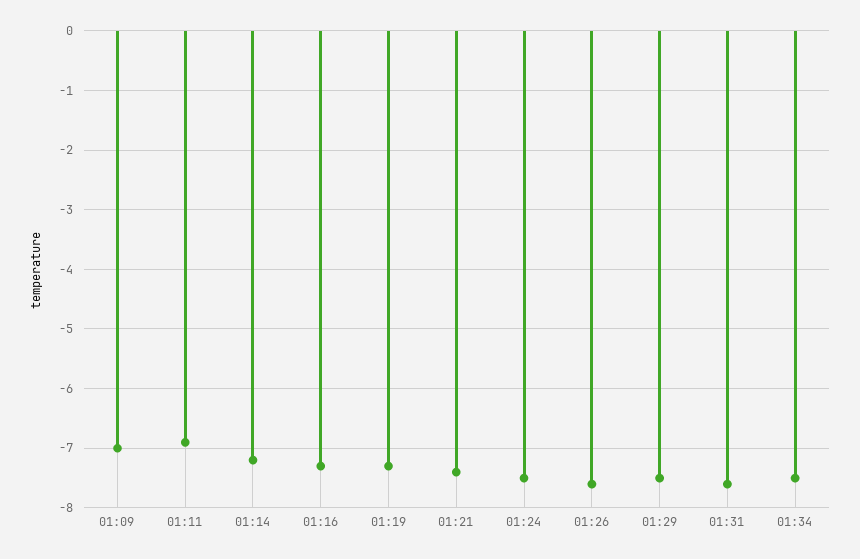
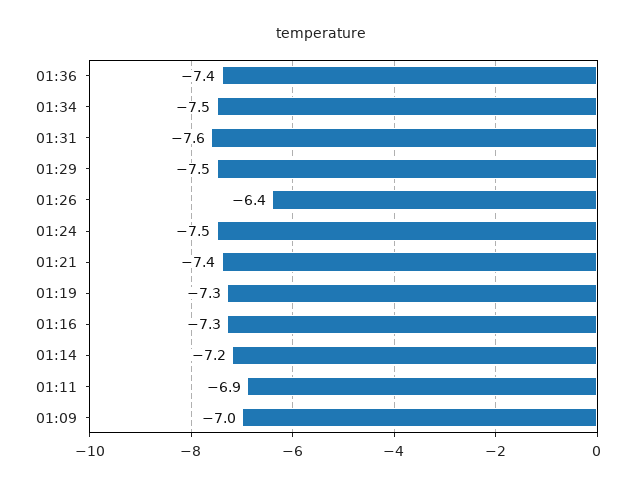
01:26: -7.5 -> -6.4
01:36: none -> -7.4

